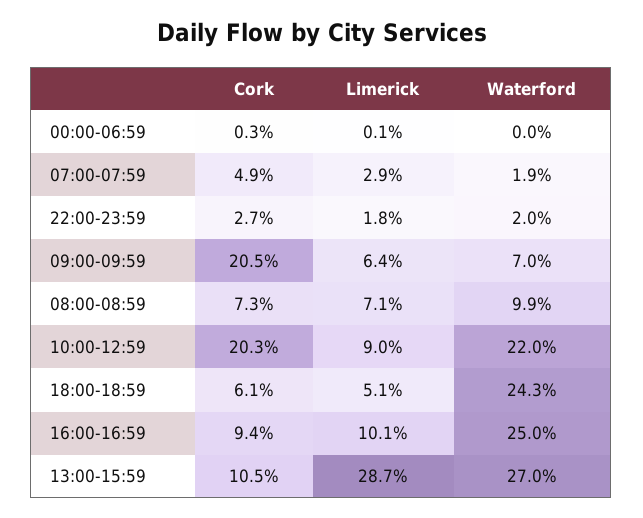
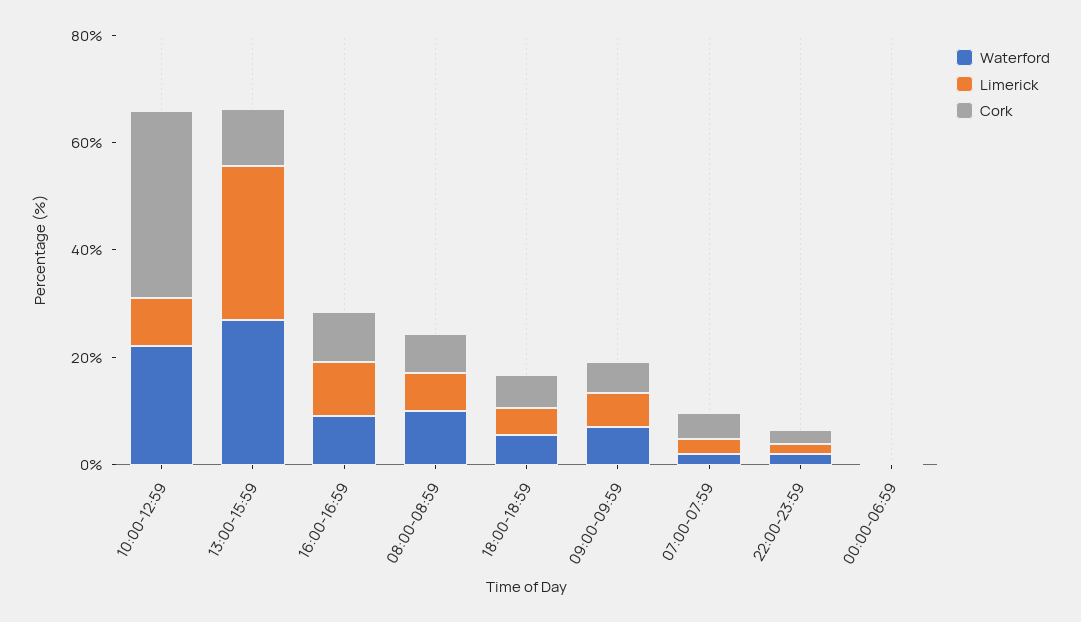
Cork, 09:00-09:59: 20.5 -> 5
Cork, 10:00-12:59: 20.3 -> 35
Waterford, 18:00-18:59: 24.3 -> 5
Waterford, 16:00-16:59: 25 -> 10

